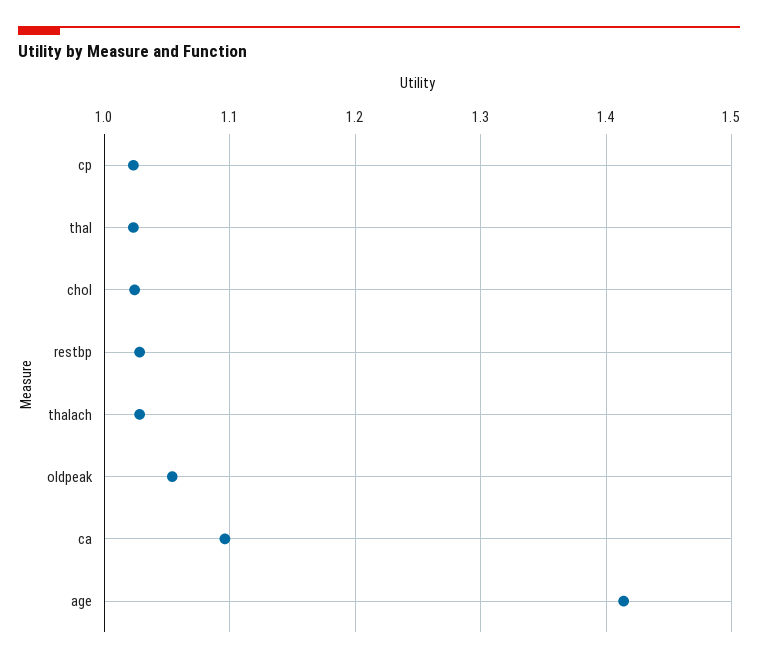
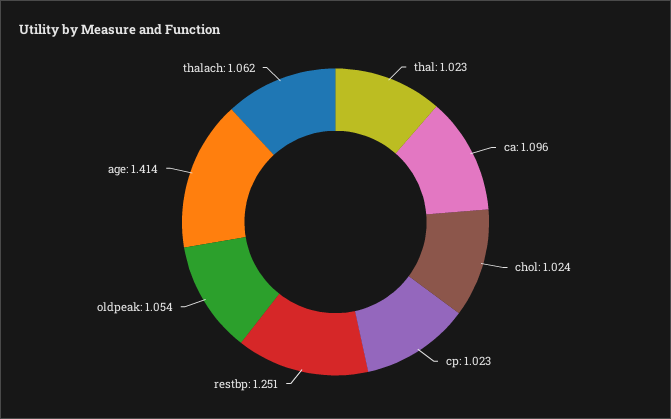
restbp: 1.03 -> 1.251
thalach: 1.03 -> 1.062

